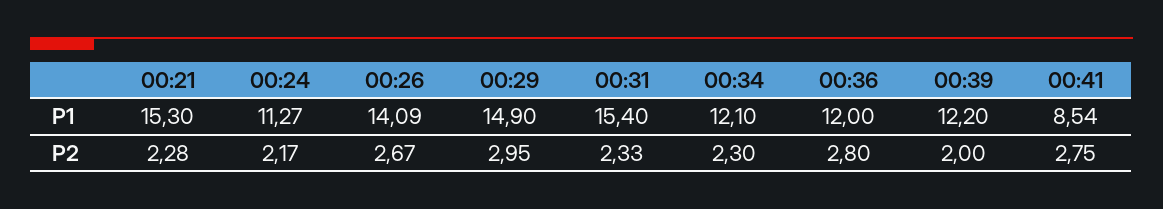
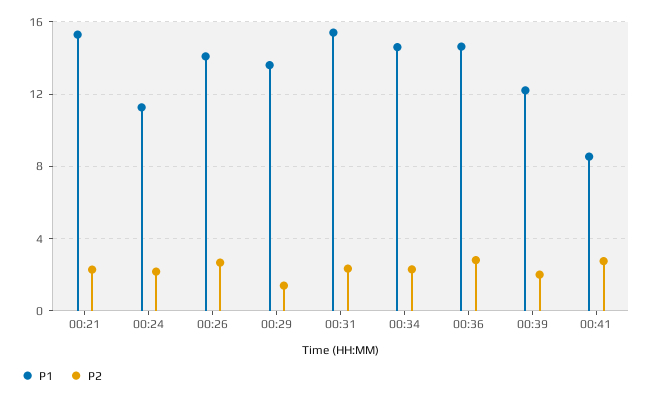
P1, 00:29: 14.9 -> 13.5
P1, 00:34: 12.1 -> 14.5
P1, 00:36: 12 -> 14.5
P2, 00:29: 2.95 -> 1.5

